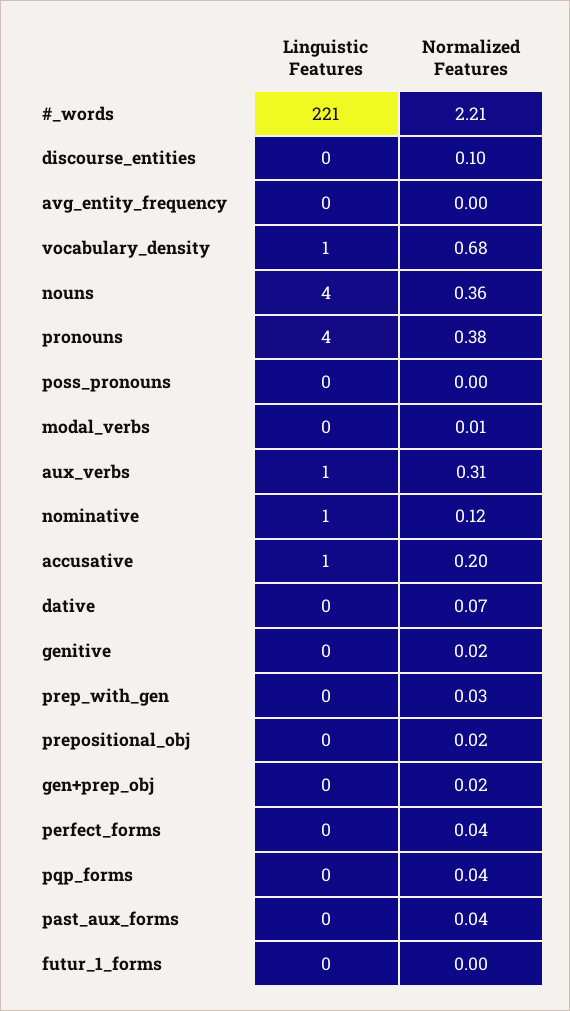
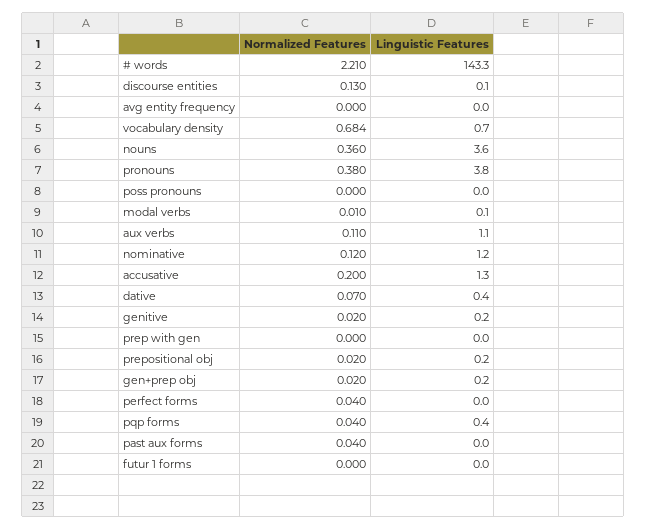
Linguistic Features, #_words: 221 -> 143.3
Normalized Features, discourse_entities: 0.1 -> 0.13
Normalized Features, aux_verbs: 0.31 -> 0.11
Normalized Features, prep_with_gen: 0.03 -> 0

